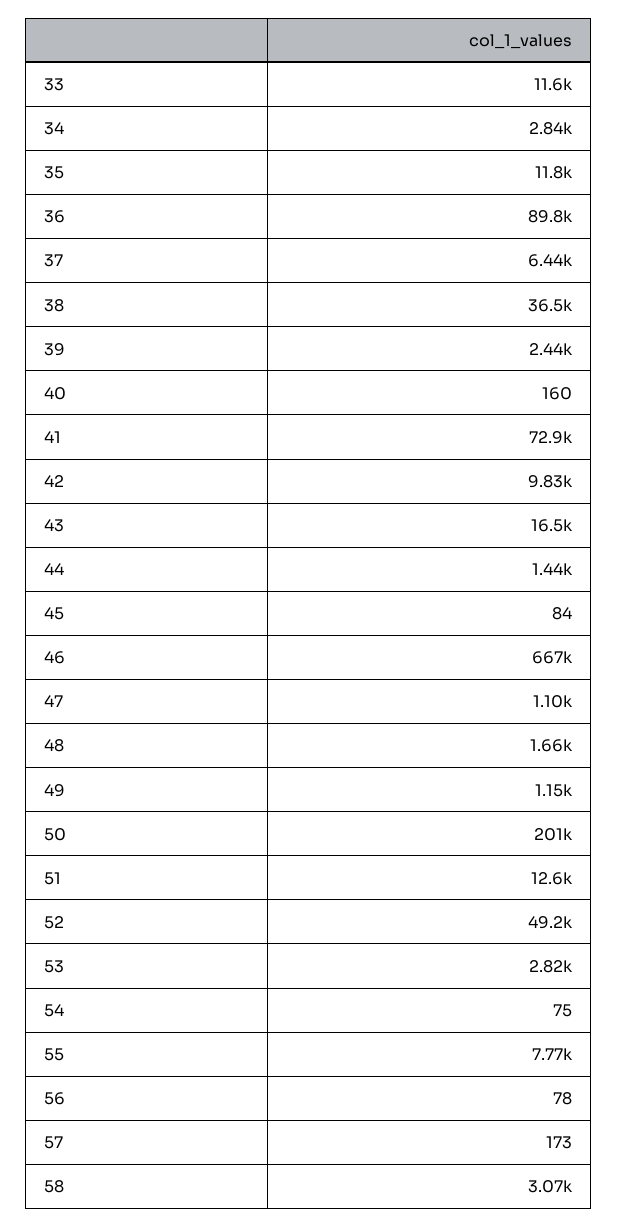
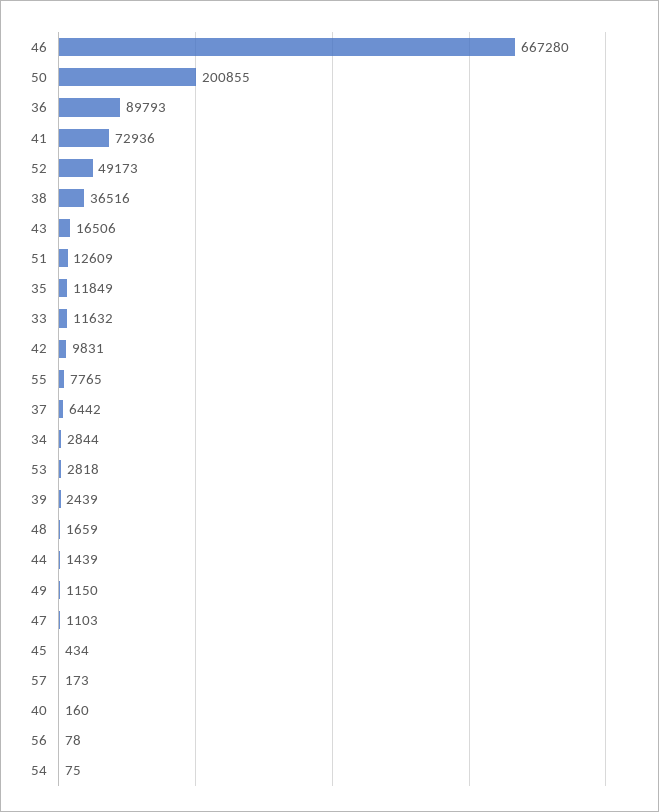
45: 84 -> 434
58: 3070 -> none

